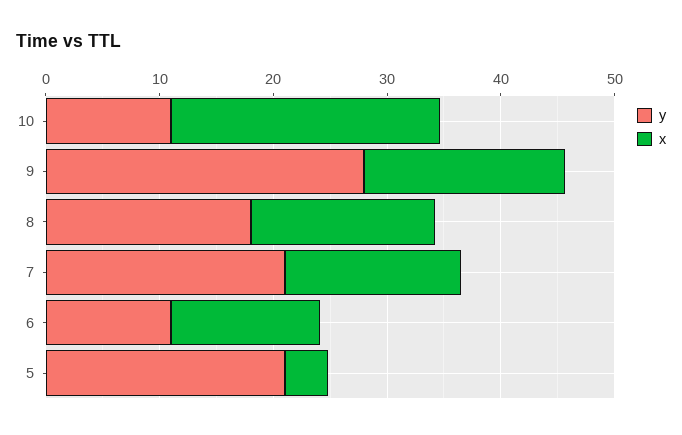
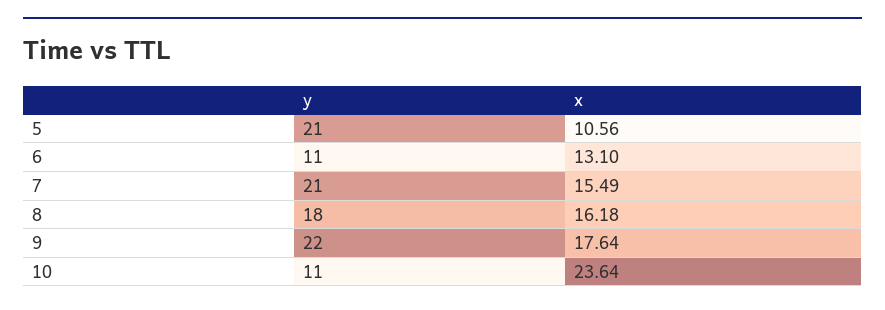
y, 9: 28 -> 22
x, 5: 4 -> 10.56

